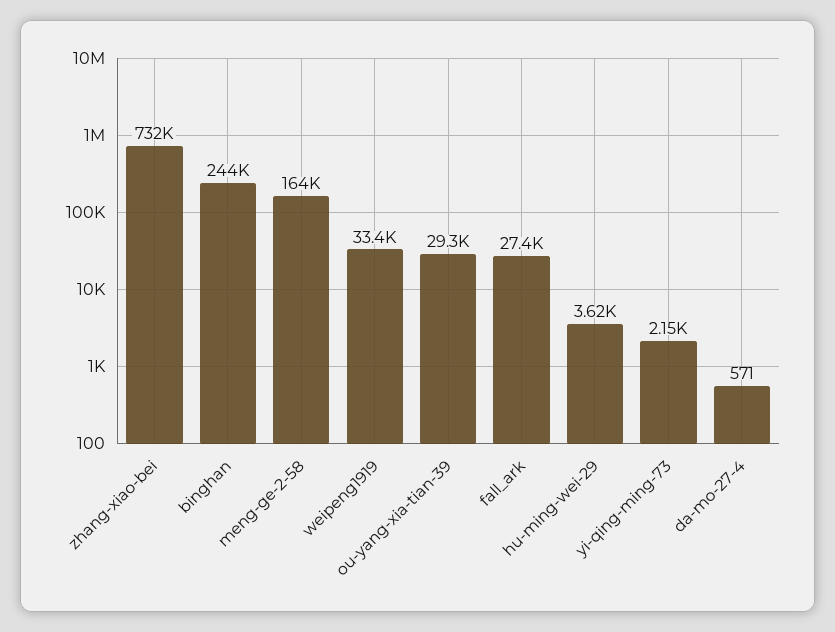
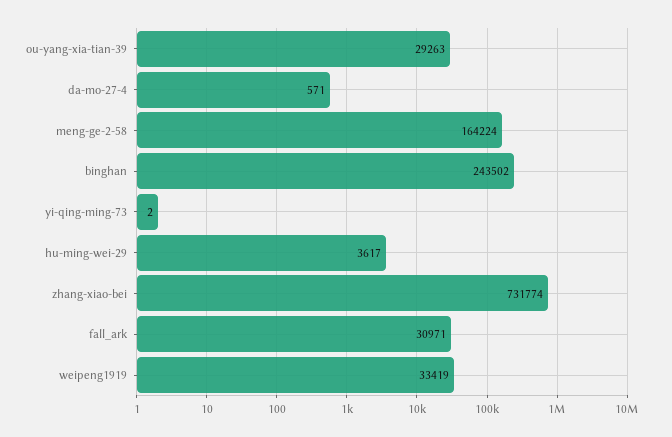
fall_ark: 27400 -> 30971
yi-qing-ming-73: 2150 -> 2

